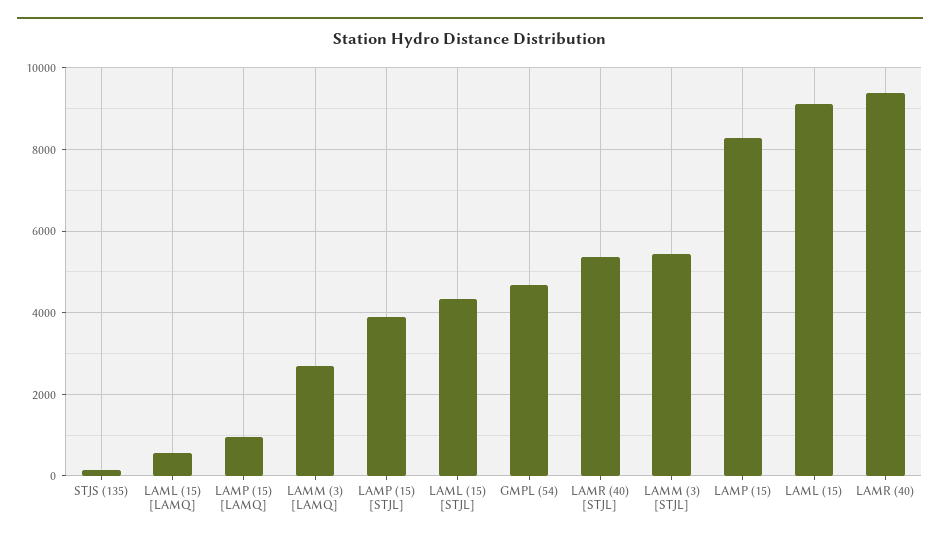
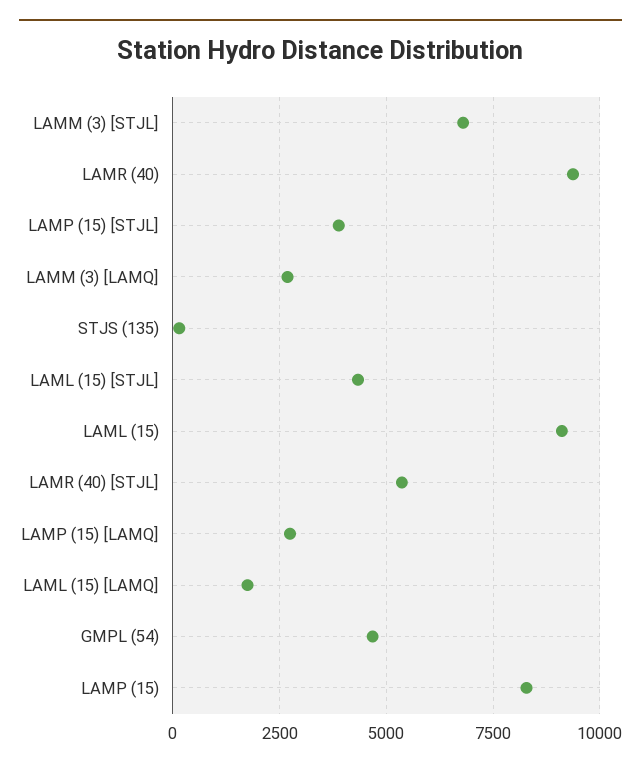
LAML (15) [LAMQ]: 600 -> 1750
LAMP (15) [LAMQ]: 1000 -> 2750
LAMM (3) [STJL]: 5400 -> 6750

